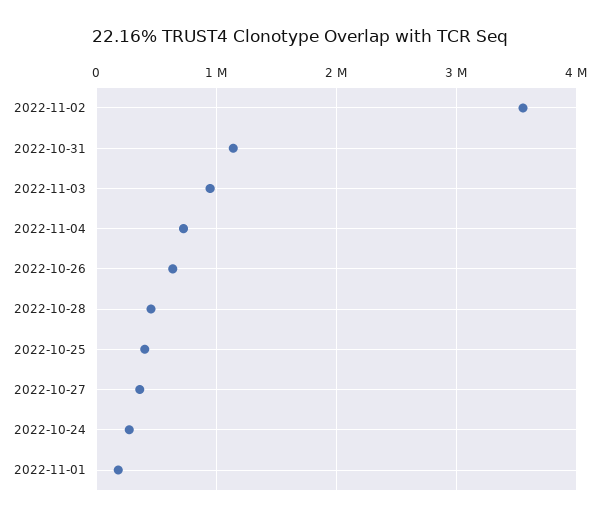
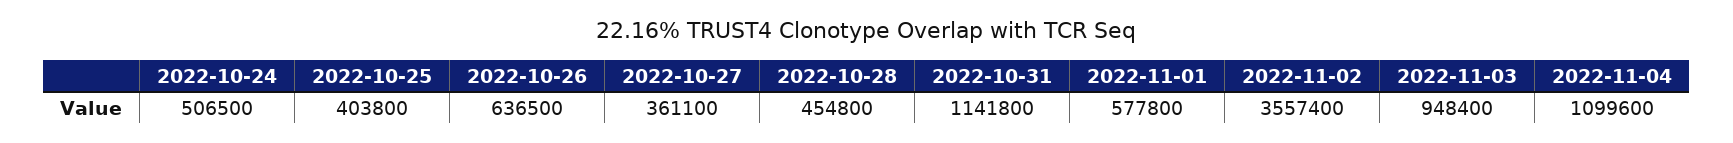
2022-11-04: 700000 -> 1099600
2022-10-24: 300000 -> 506500
2022-11-01: 200000 -> 577800

